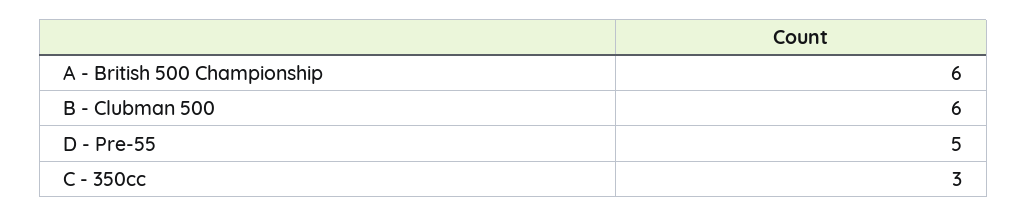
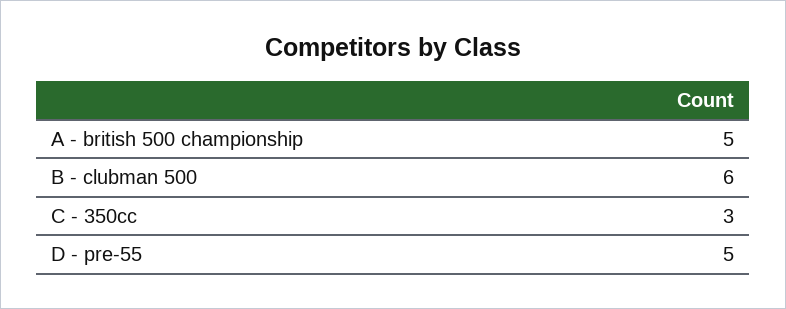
A - British 500 Championship: 6 -> 5

